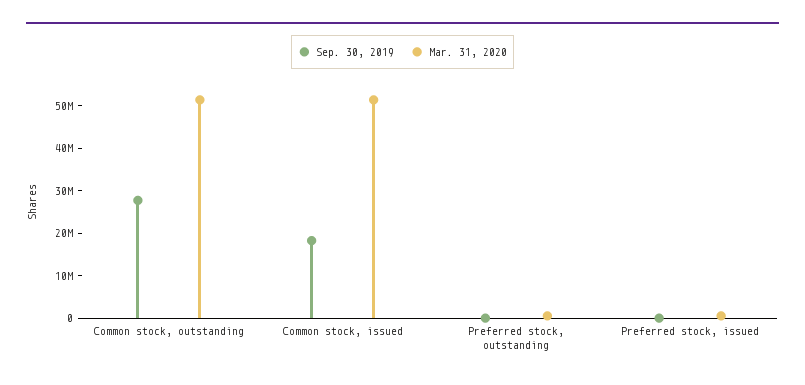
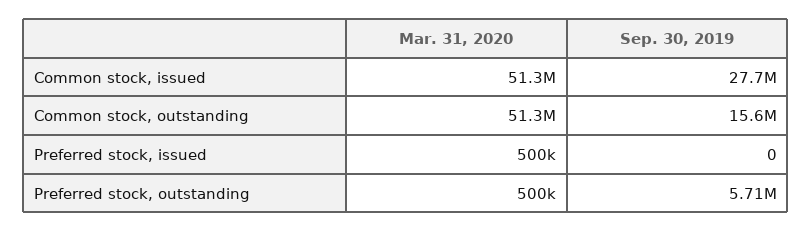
Sep. 30, 2019, Common stock, outstanding: 28000000 -> 15600000
Sep. 30, 2019, Common stock, issued: 18000000 -> 27700000
Sep. 30, 2019, Preferred stock, outstanding: 0 -> 5710000

